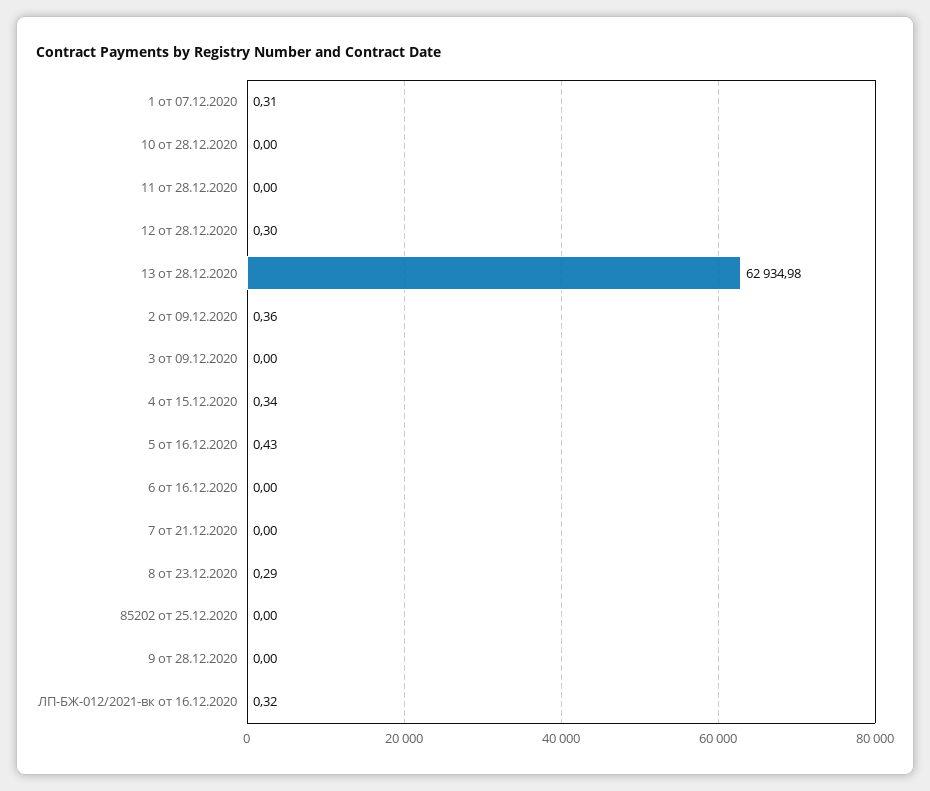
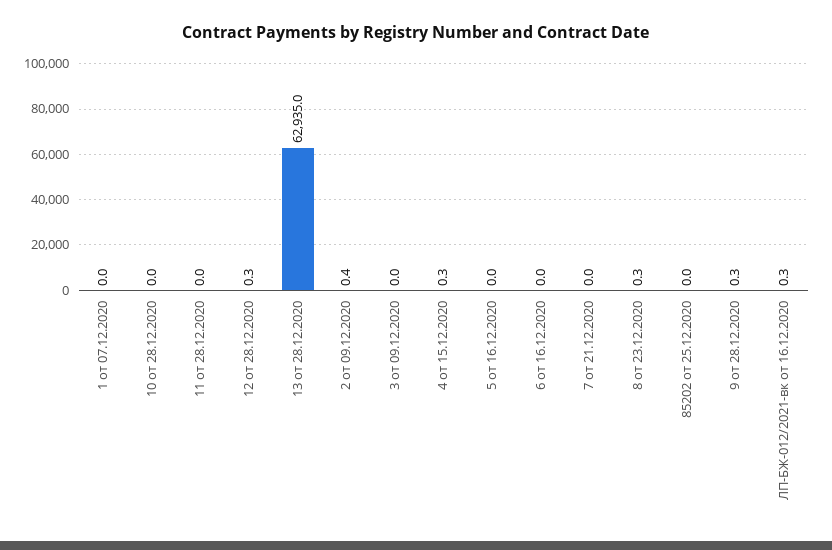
1 от 07.12.2020: 0.31 -> 0
5 от 16.12.2020: 0.43 -> 0
9 от 28.12.2020: 0 -> 0.3

